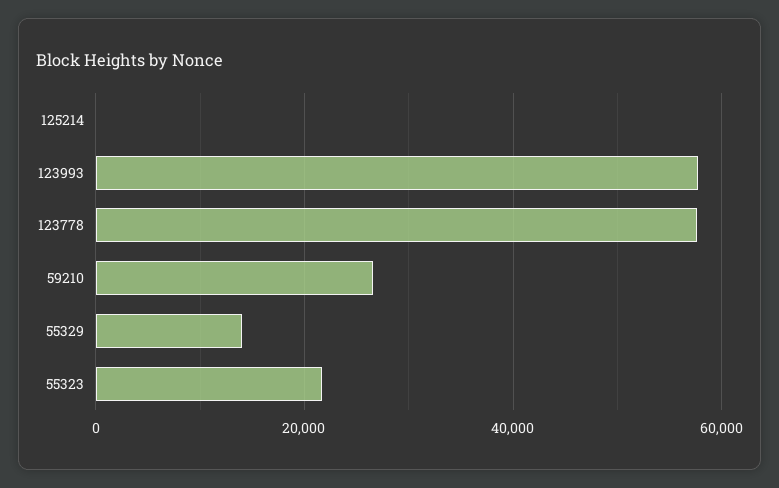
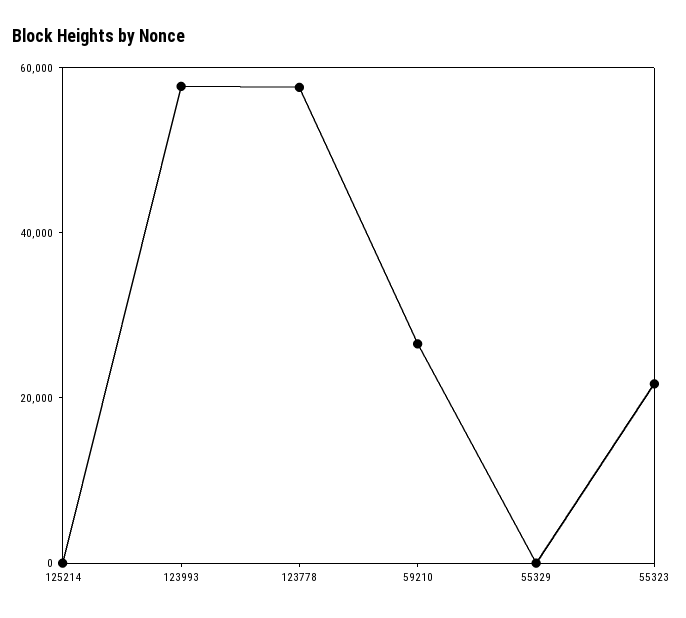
55329: 14000 -> 0

